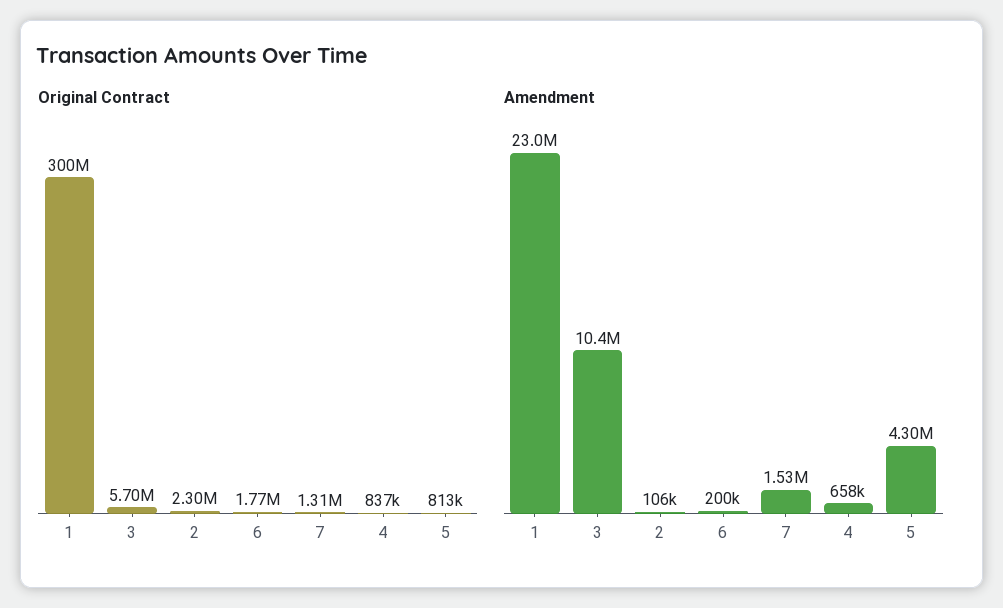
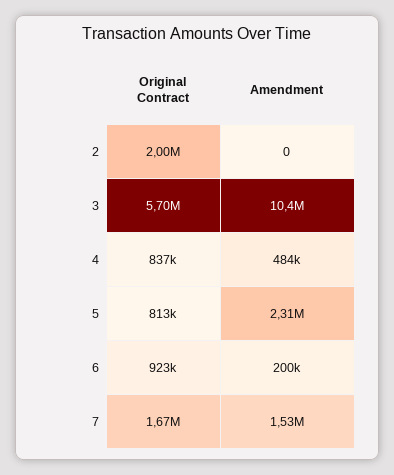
Original Contract, 1: 300000000 -> none
Original Contract, 2: 2300000 -> 2000000
Original Contract, 6: 1770000 -> 923000
Original Contract, 7: 1310000 -> 1670000
Amendment, 1: 23000000 -> none
Amendment, 2: 106000 -> 0
Amendment, 4: 658000 -> 484000
Amendment, 5: 4300000 -> 2310000

